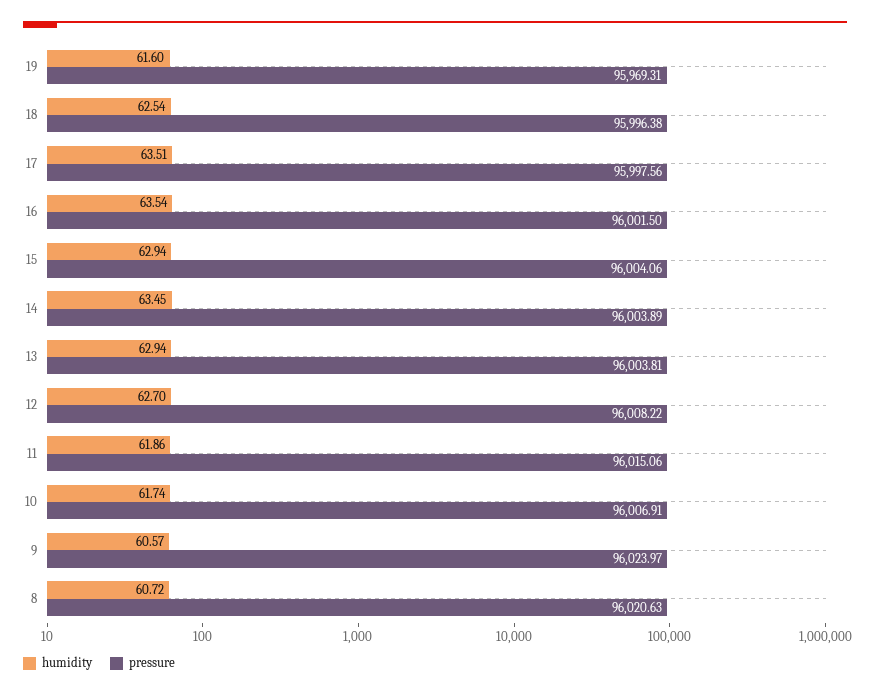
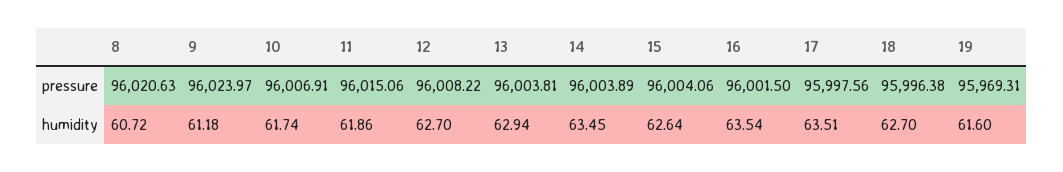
humidity, 18: 62.54 -> 62.7
humidity, 15: 62.94 -> 62.64
humidity, 9: 60.57 -> 61.18

